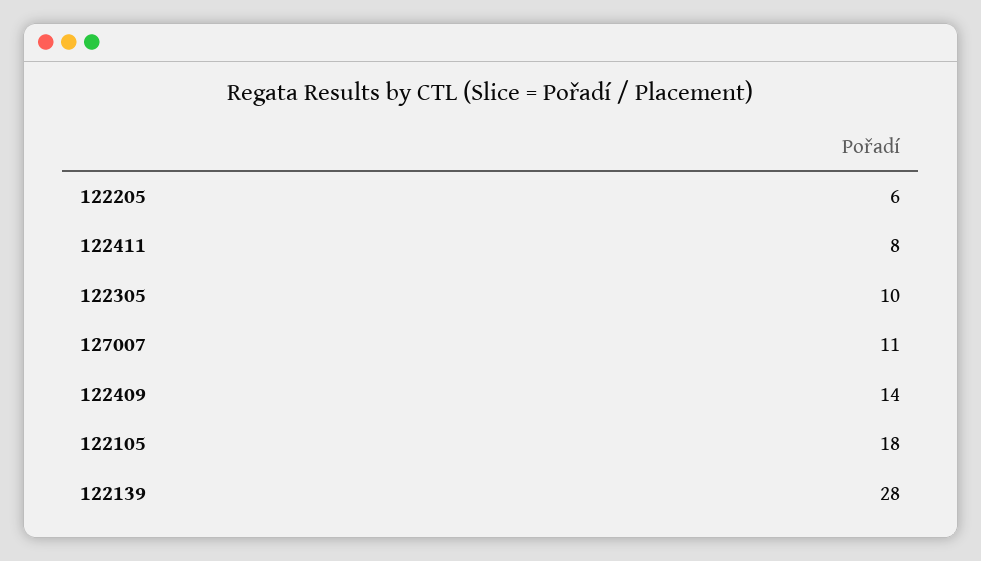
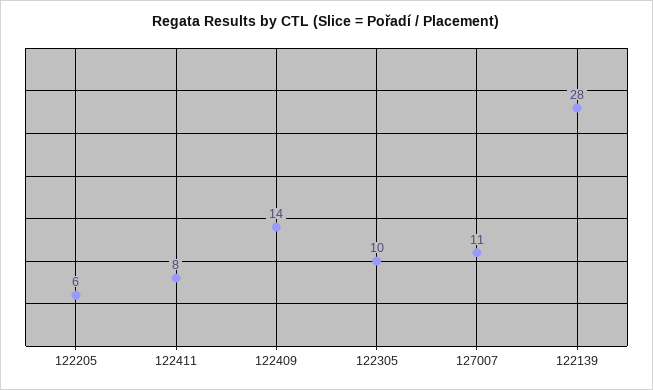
122105: 18 -> none

